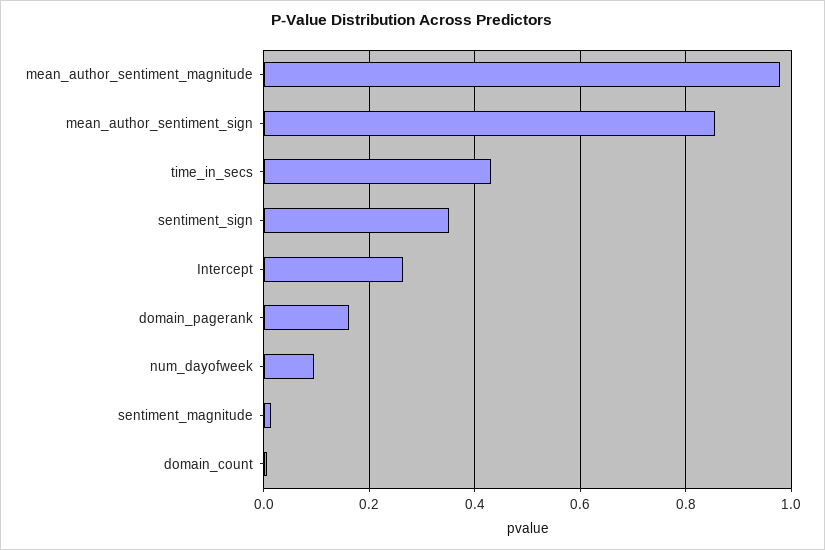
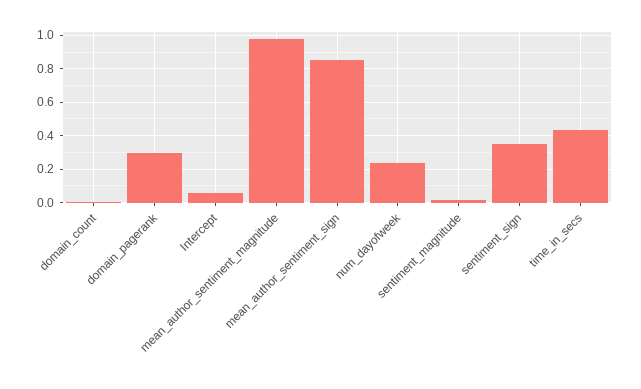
Intercept: 0.26 -> 0.05
domain_pagerank: 0.16 -> 0.3
num_dayofweek: 0.1 -> 0.25

